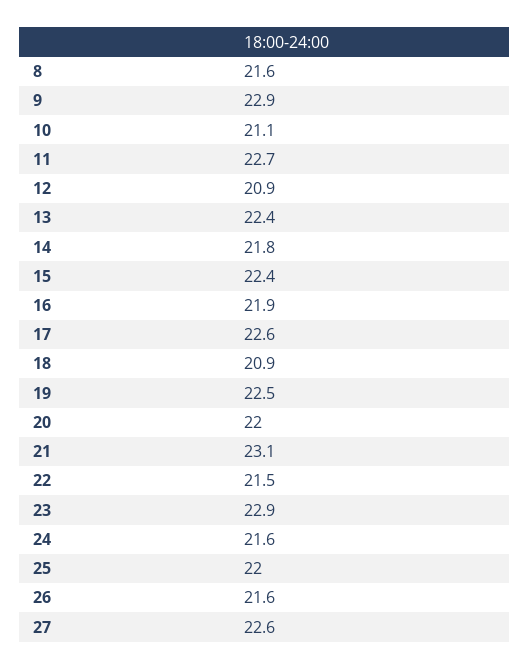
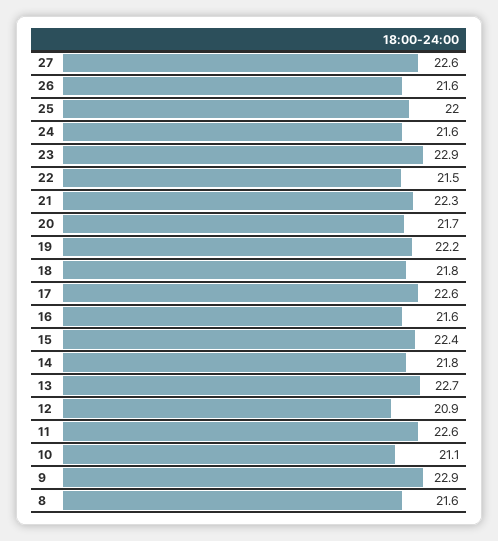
11: 22.7 -> 22.6
13: 22.4 -> 22.7
16: 21.9 -> 21.6
18: 20.9 -> 21.8
19: 22.5 -> 22.2
20: 22 -> 21.7
21: 23.1 -> 22.3

